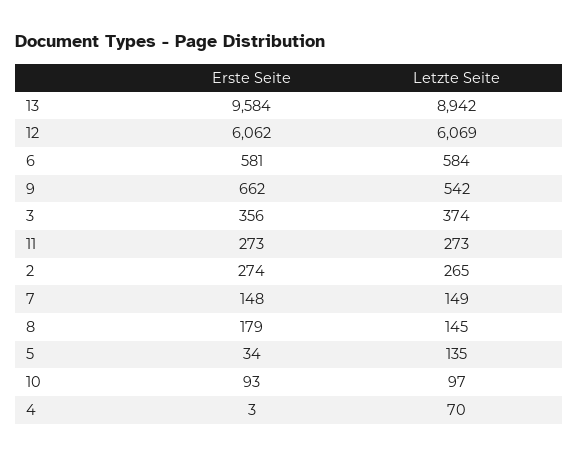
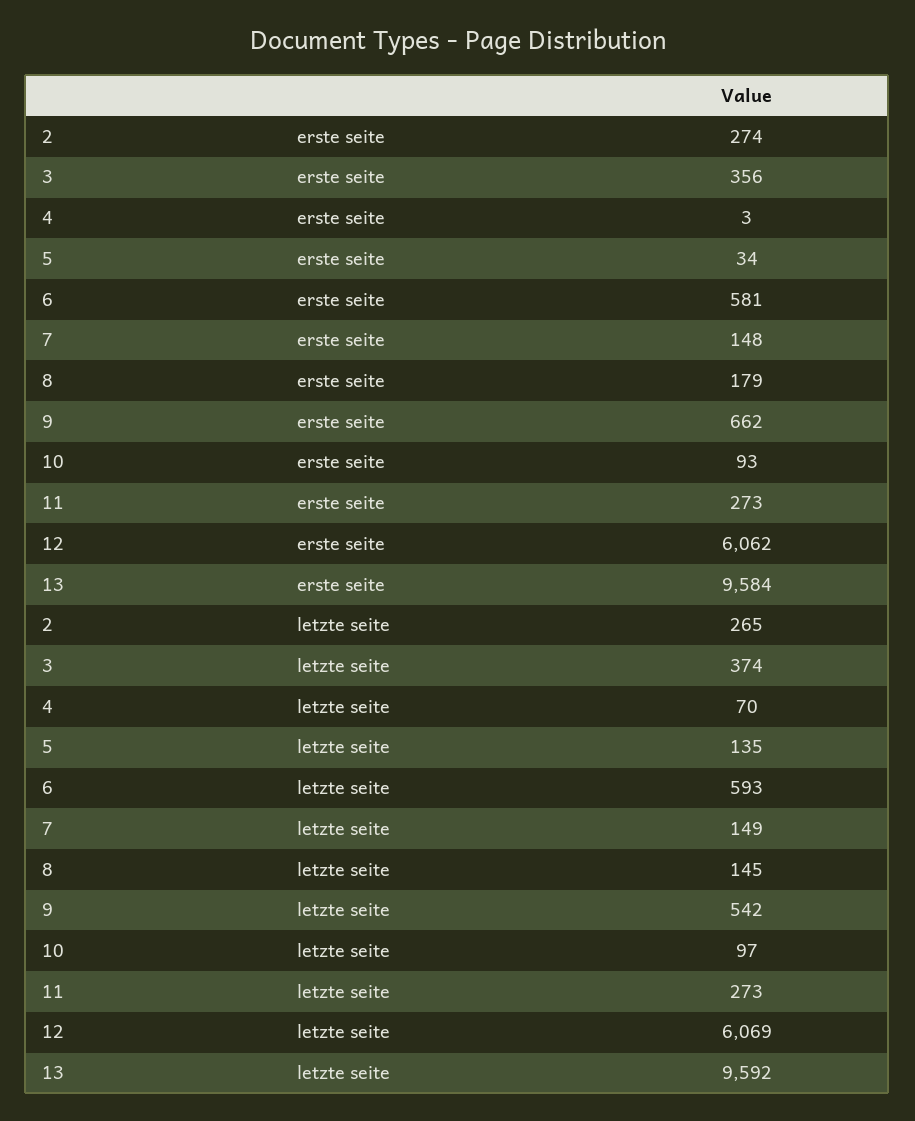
Letzte Seite, 13: 8942 -> 9592
Letzte Seite, 6: 584 -> 593

